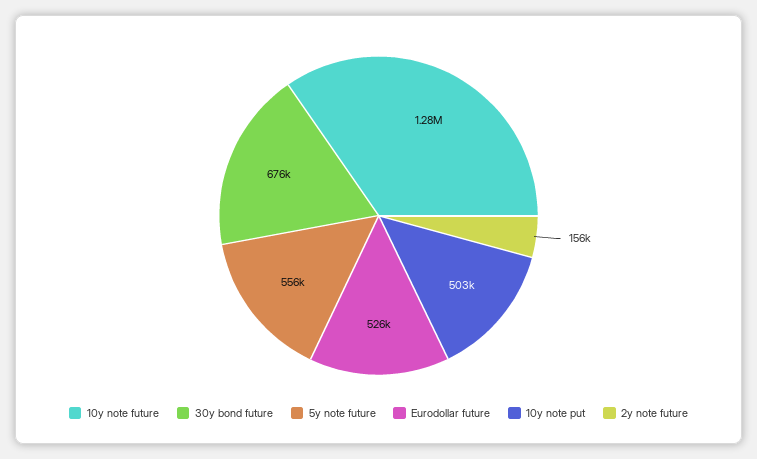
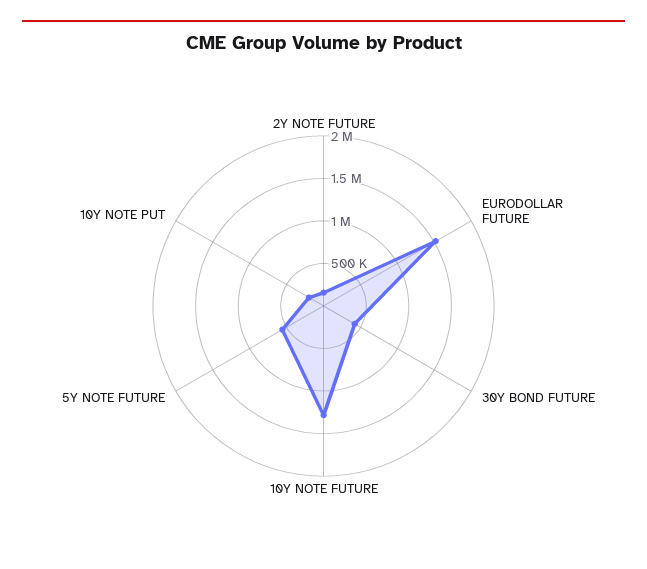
30y bond future: 676000 -> 400000
Eurodollar future: 526000 -> 1500000
10y note put: 503000 -> 200000

